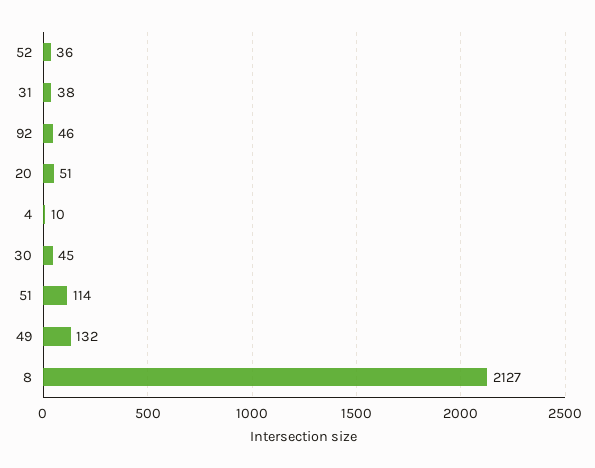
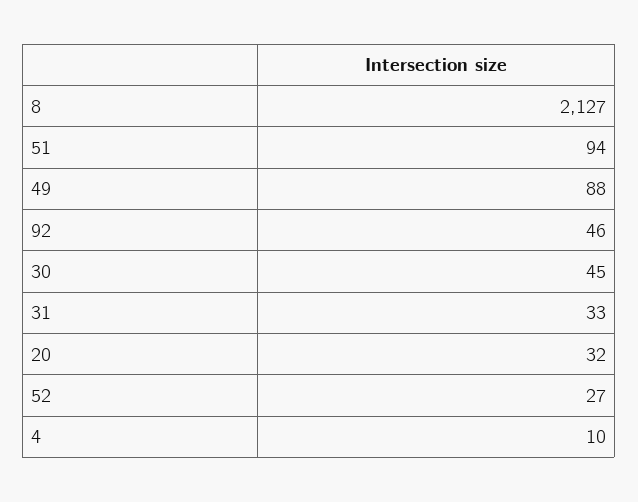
52: 36 -> 27
31: 38 -> 33
20: 51 -> 32
51: 114 -> 94
49: 132 -> 88

